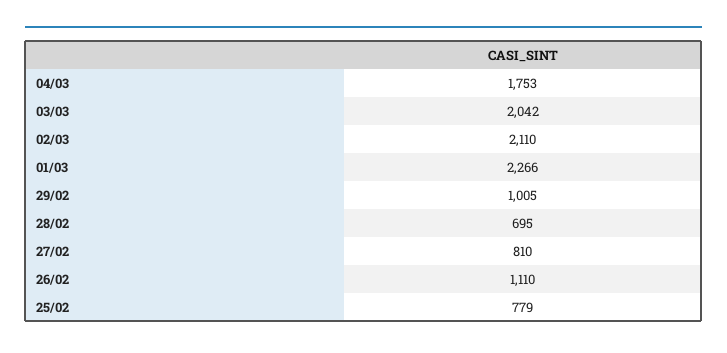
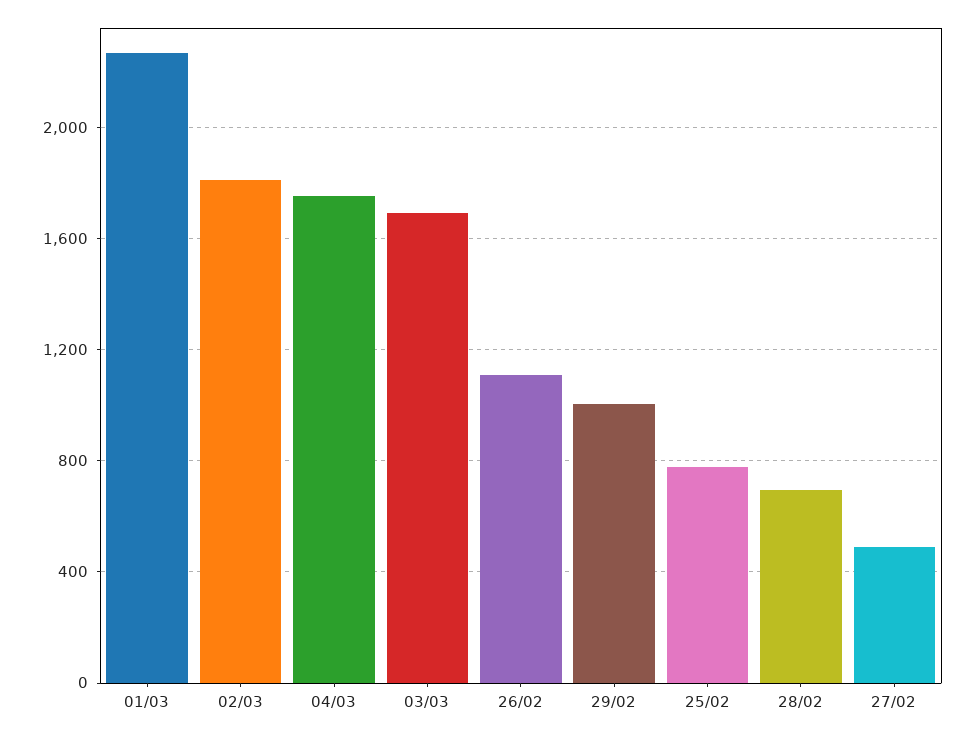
03/03: 2042 -> 1700
02/03: 2110 -> 1800
27/02: 810 -> 500

